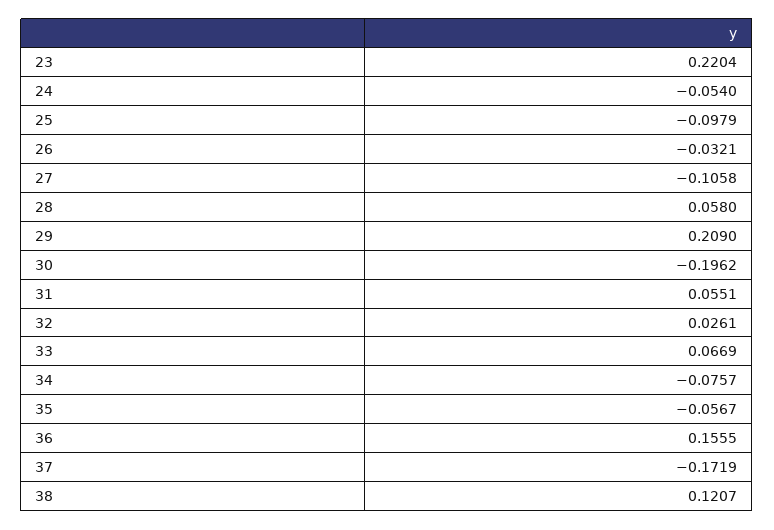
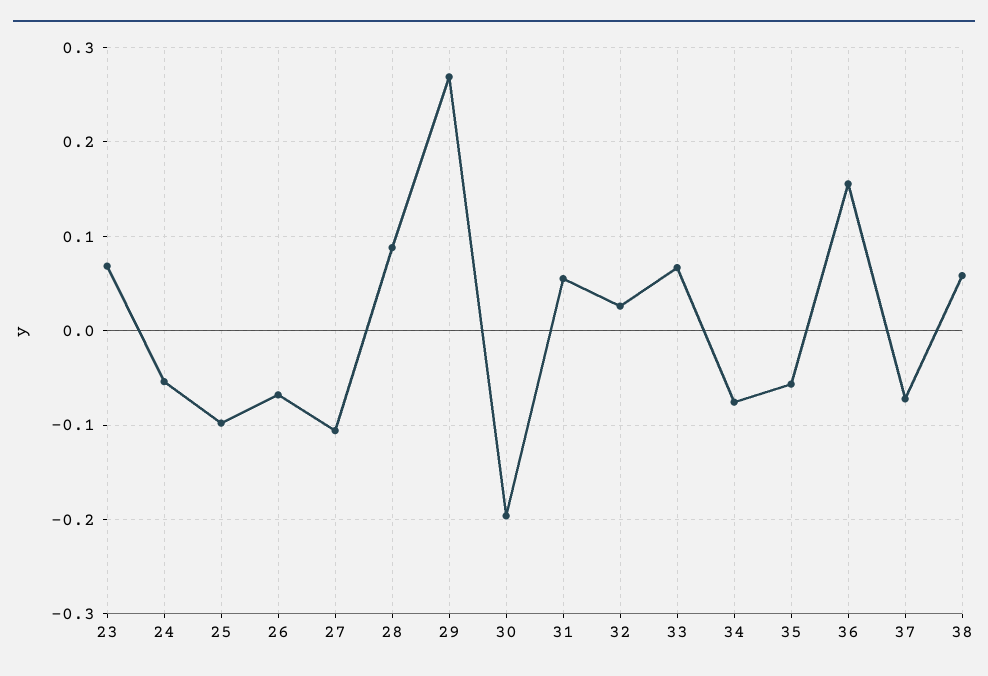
23: 0.2204 -> 0.07
26: -0.0321 -> -0.07
28: 0.058 -> 0.09
29: 0.209 -> 0.27
37: -0.1719 -> -0.07
38: 0.1207 -> 0.06

